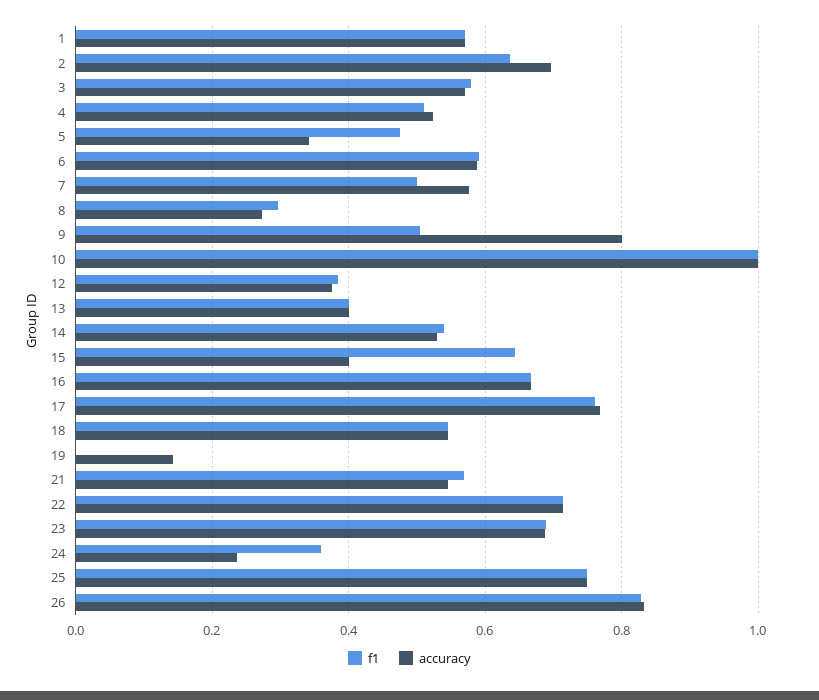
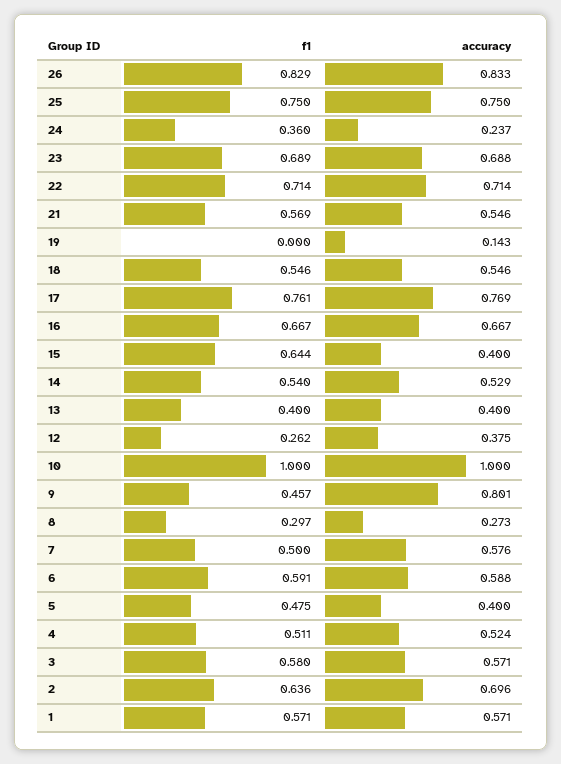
accuracy, 5: 0.34 -> 0.4
f1, 9: 0.5 -> 0.457
f1, 12: 0.38 -> 0.262

